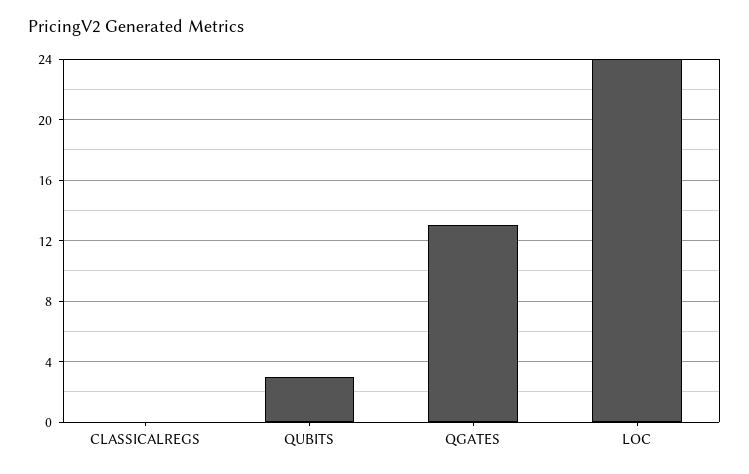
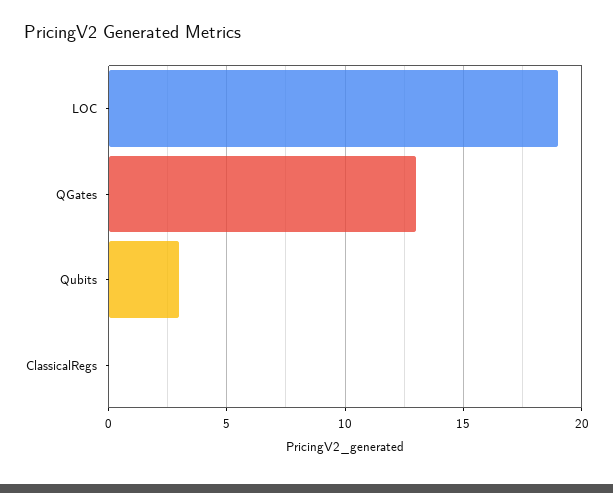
LOC: 24 -> 19

